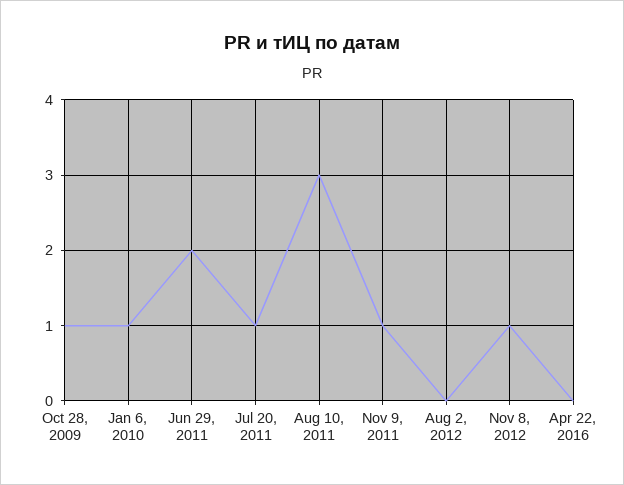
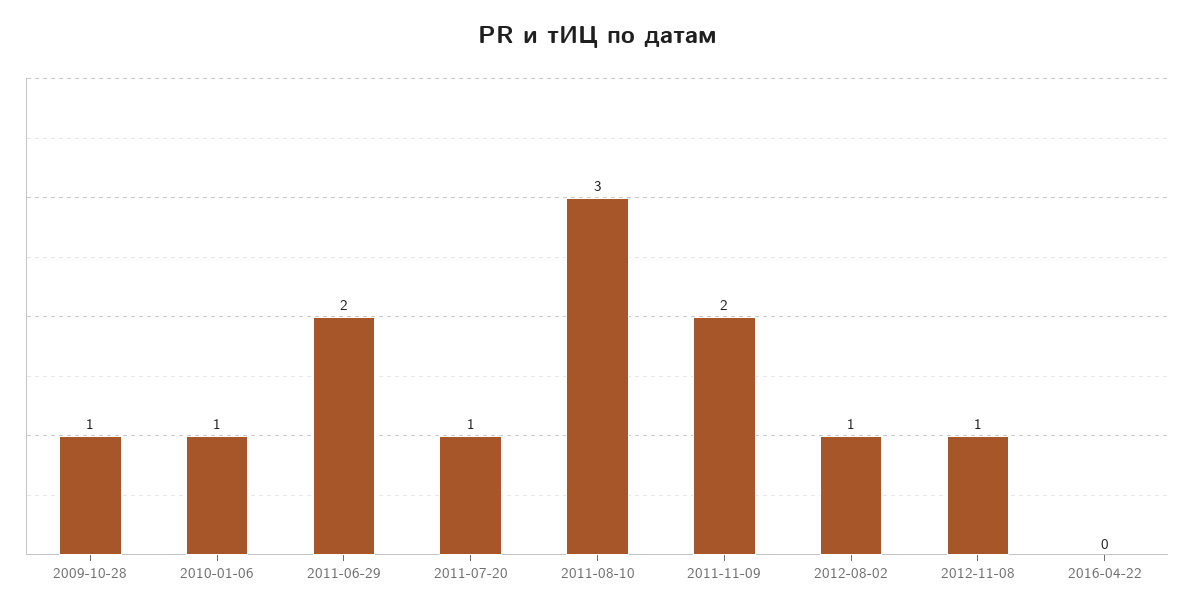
Nov 9, 2011: 1 -> 2
Aug 2, 2012: 0 -> 1

